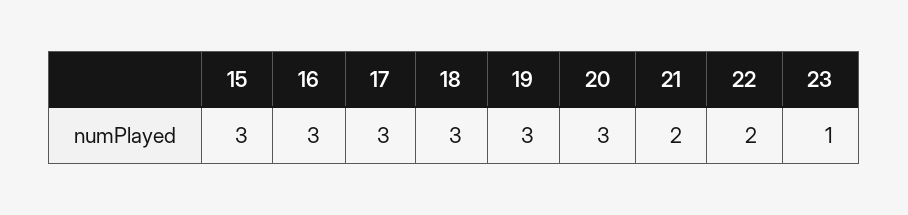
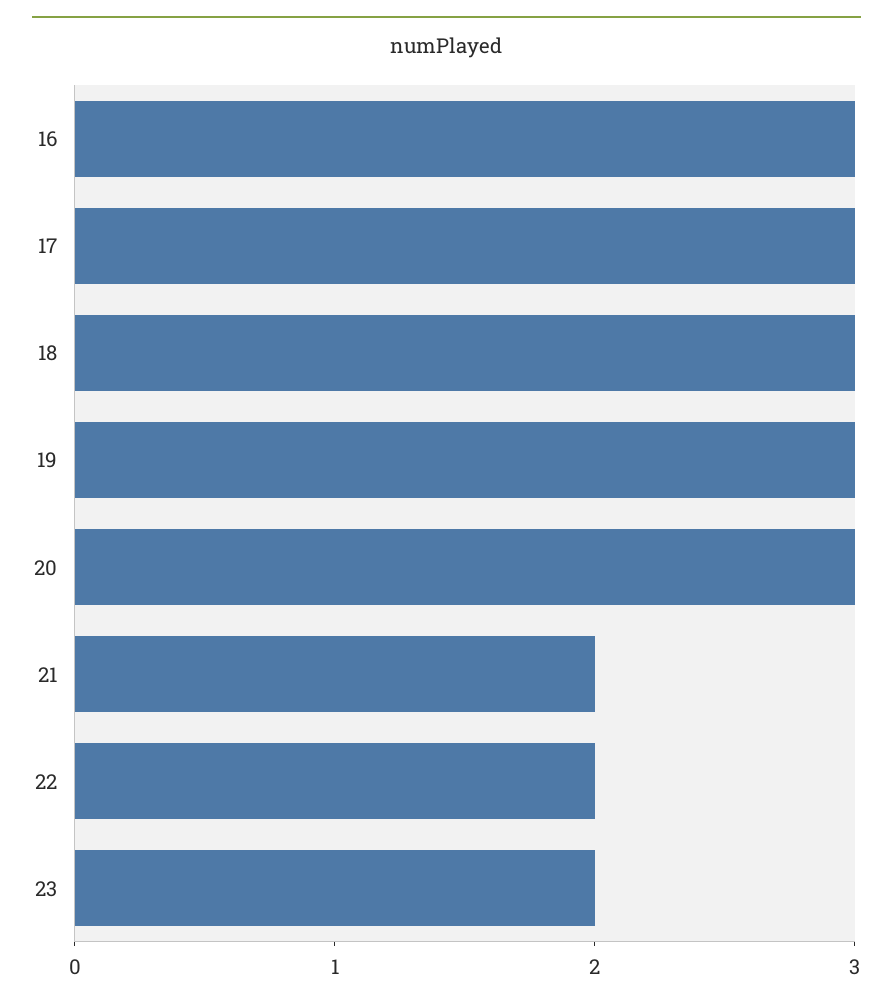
15: 3 -> none
23: 1 -> 2

